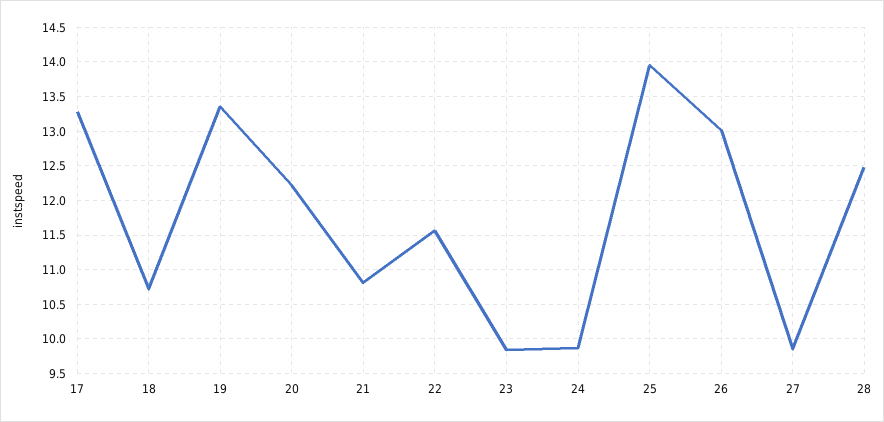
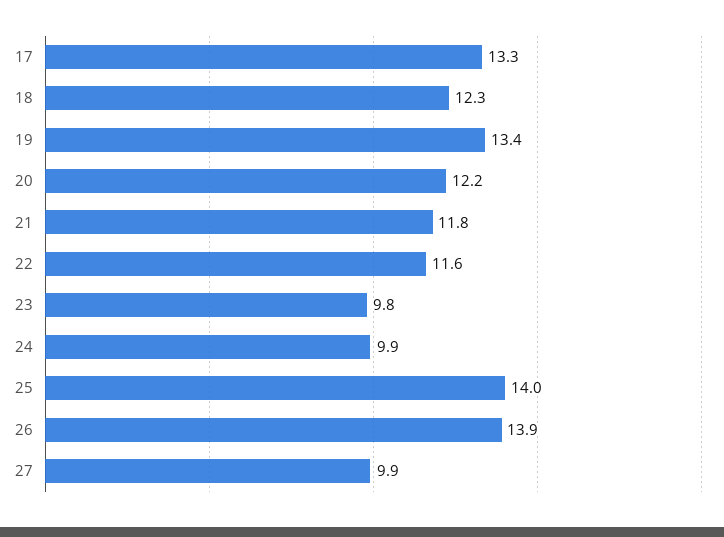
18: 10.7 -> 12.3
21: 10.8 -> 11.8
26: 13 -> 13.9
28: 12.5 -> none

